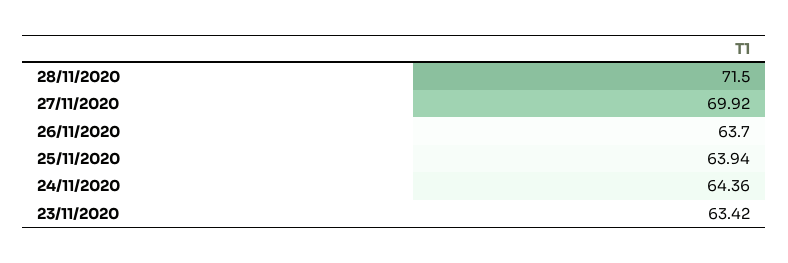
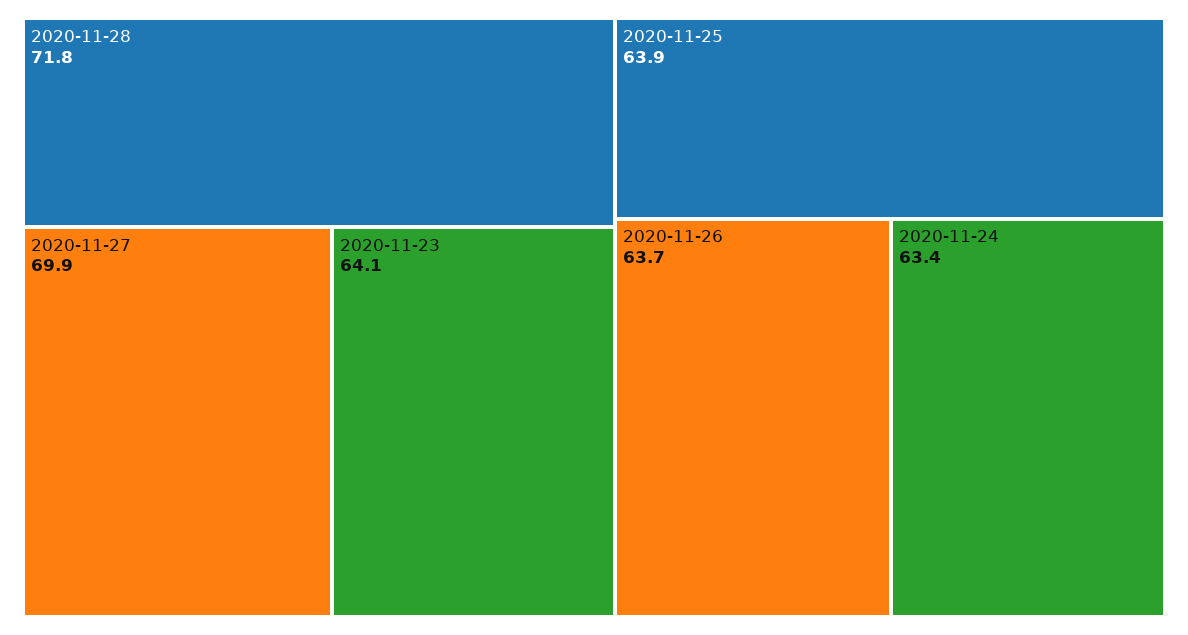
28/11/2020: 71.5 -> 71.8
24/11/2020: 64.36 -> 63.4
23/11/2020: 63.42 -> 64.1

